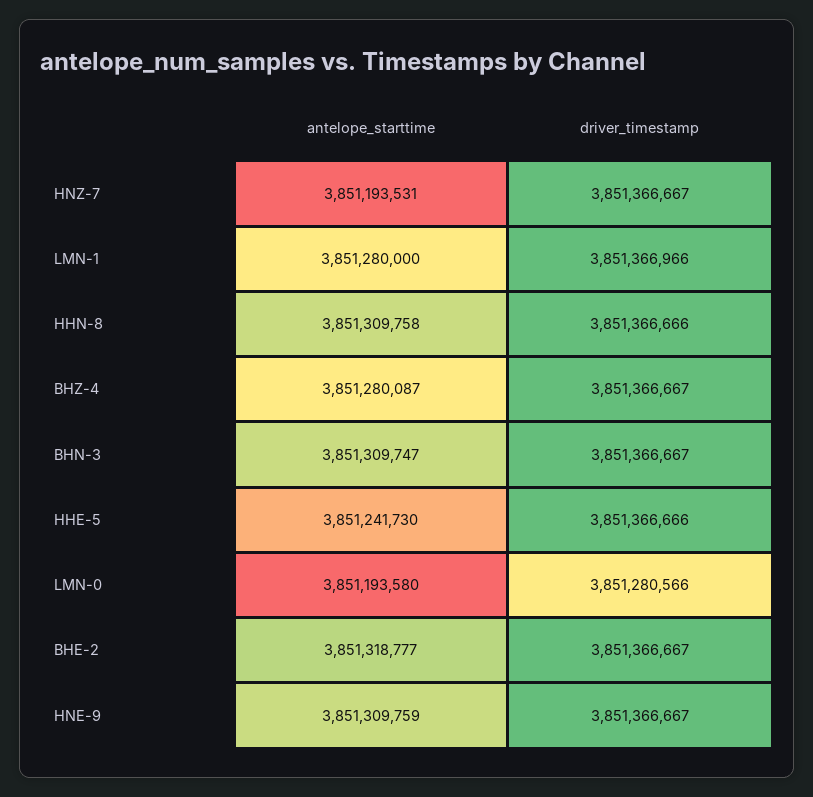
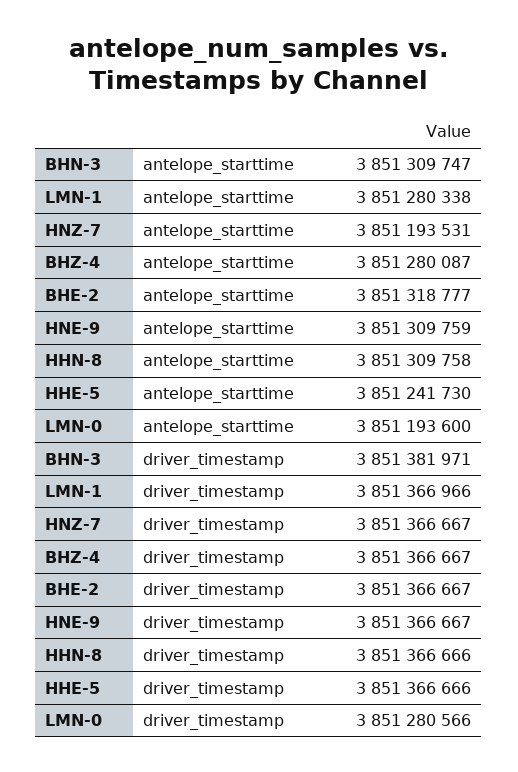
antelope_starttime, LMN-1: 3851280000 -> 3851280338
driver_timestamp, BHN-3: 3851366667 -> 3851381971
antelope_starttime, LMN-0: 3851193580 -> 3851193600

